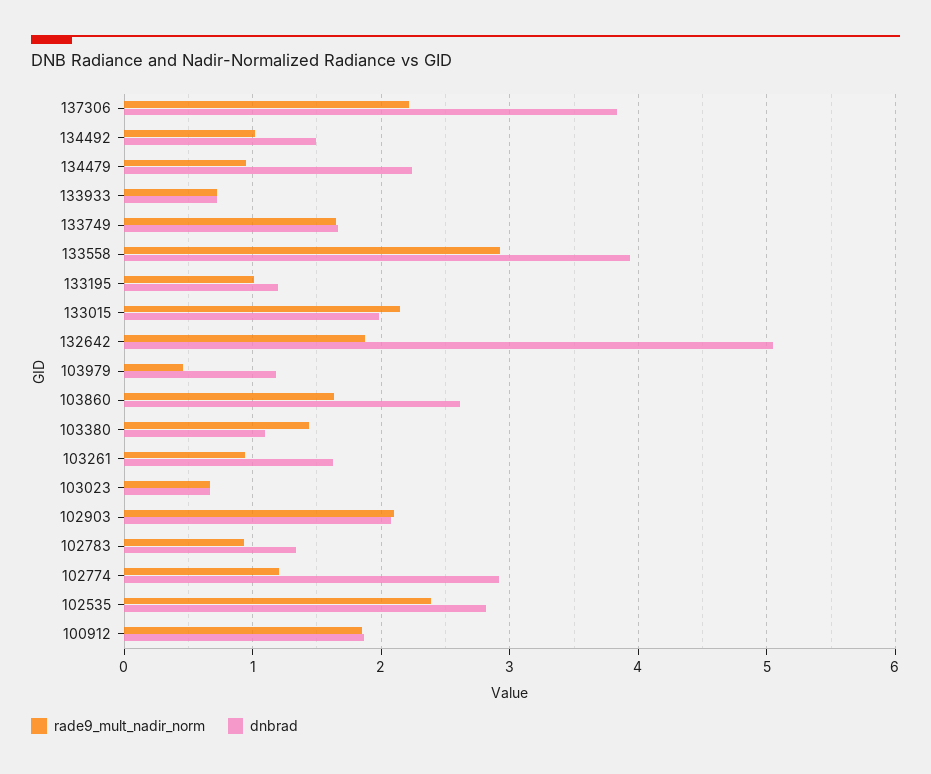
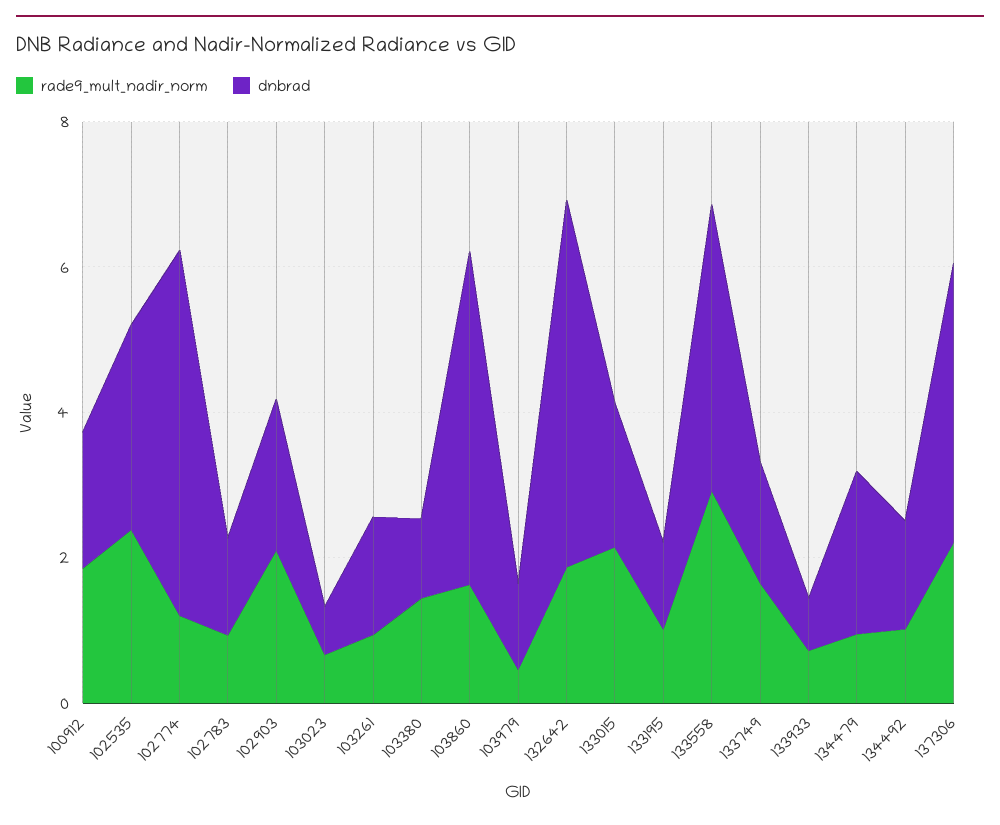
dnbrad, 103860: 2.6 -> 4.5
dnbrad, 102774: 2.9 -> 5

